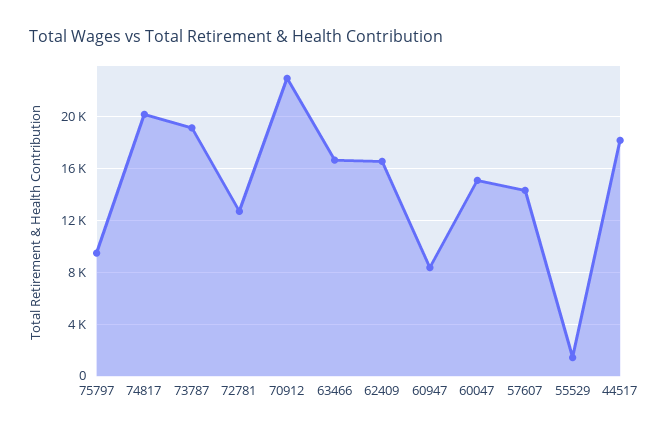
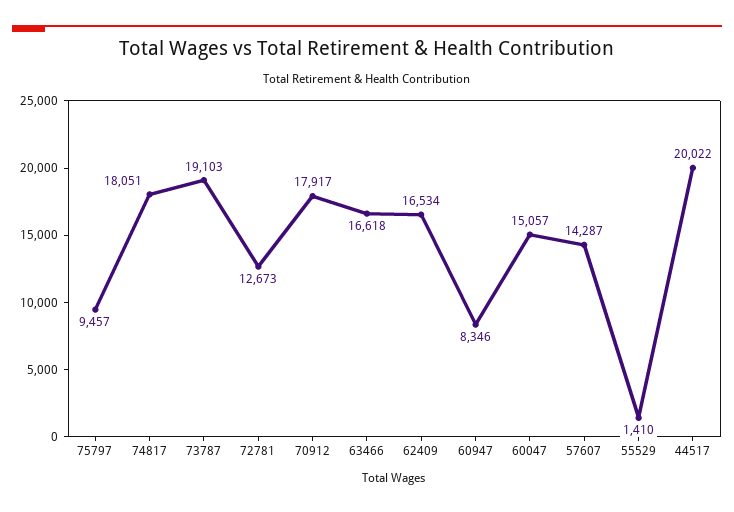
74817: 20000 -> 18051
70912: 23000 -> 17917
44517: 18000 -> 20022

